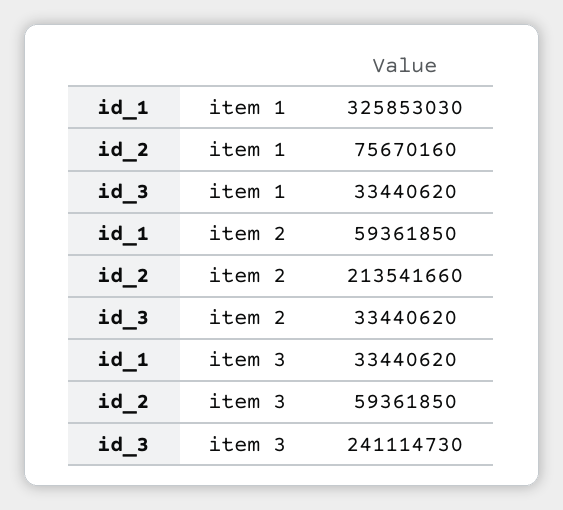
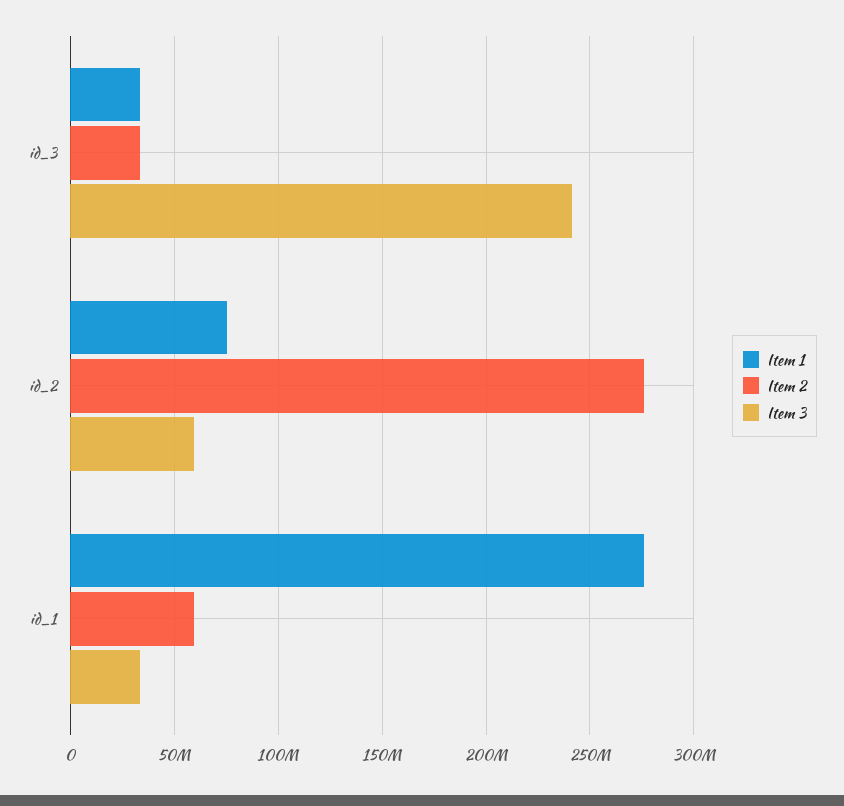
item 1, id_1: 325853030 -> 275000000
item 2, id_2: 213541660 -> 275000000

